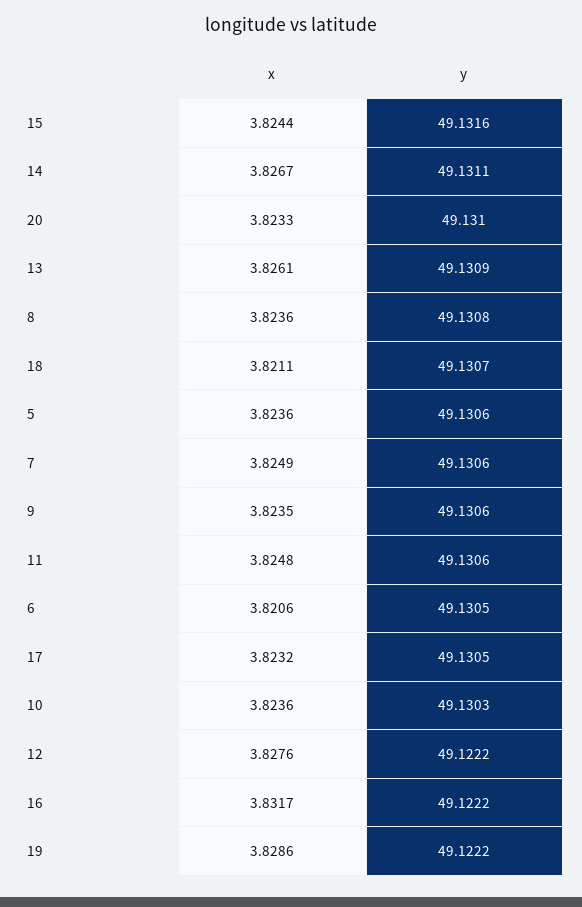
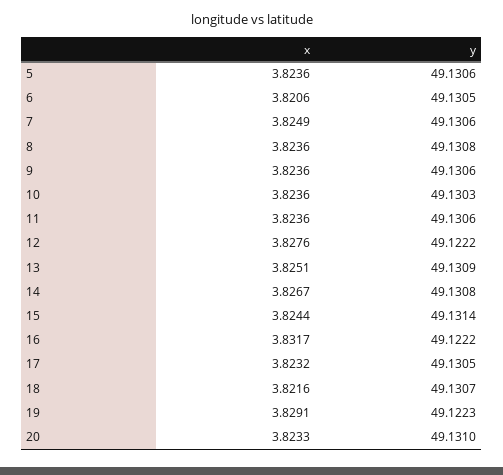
y, 15: 49.1316 -> 49.1314
y, 14: 49.1311 -> 49.1308
x, 13: 3.8261 -> 3.8251
x, 18: 3.8211 -> 3.8216
x, 9: 3.8235 -> 3.8236
x, 11: 3.8248 -> 3.8236
x, 19: 3.8286 -> 3.8291
y, 19: 49.1222 -> 49.1223

